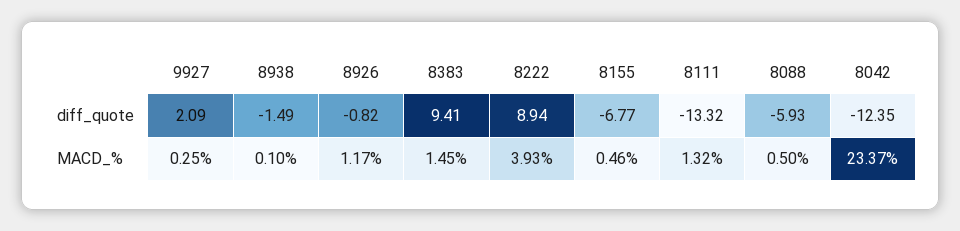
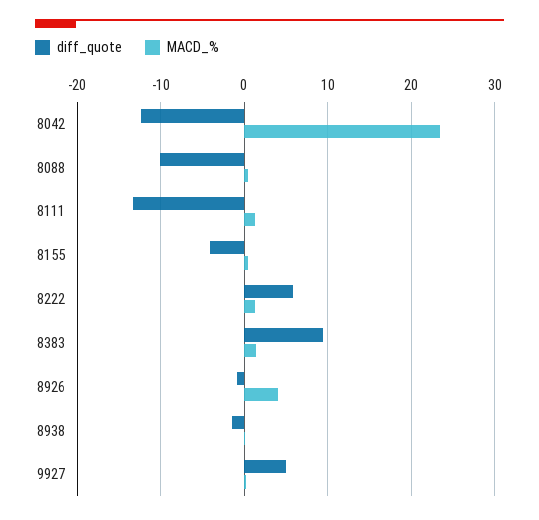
diff_quote, 9927: 2.09 -> 5
diff_quote, 8222: 8.94 -> 6
diff_quote, 8155: -6.77 -> -4
diff_quote, 8088: -5.93 -> -10
MACD_%, 8926: 1.17 -> 4
MACD_%, 8222: 3.93 -> 1

